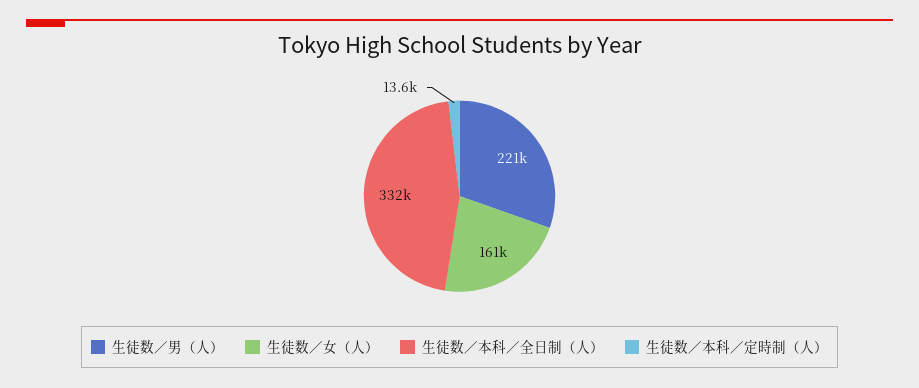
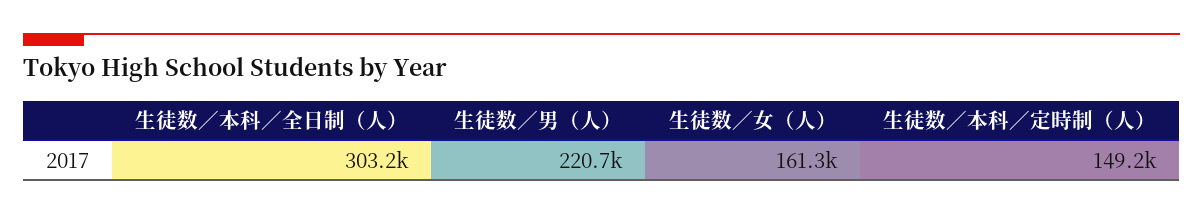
生徒数／本科／全日制（人）: 332000 -> 303200
生徒数／本科／定時制（人）: 13600 -> 149200

